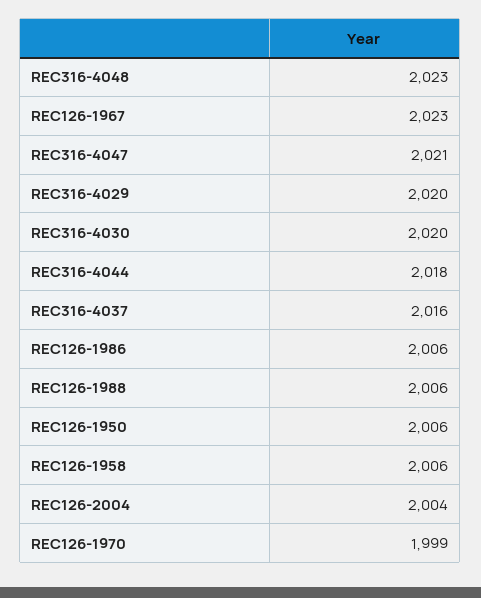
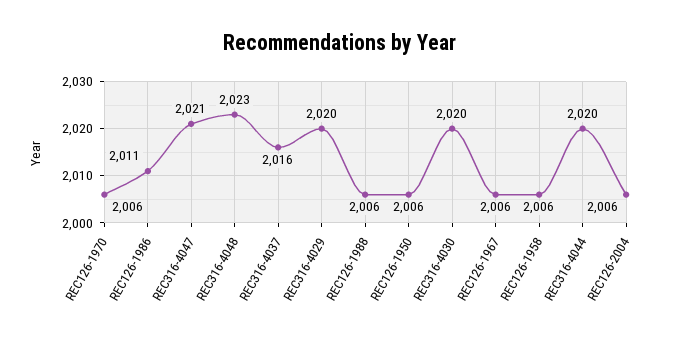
REC126-1967: 2023 -> 2006
REC316-4044: 2018 -> 2020
REC126-1986: 2006 -> 2011
REC126-2004: 2004 -> 2006
REC126-1970: 1999 -> 2006

